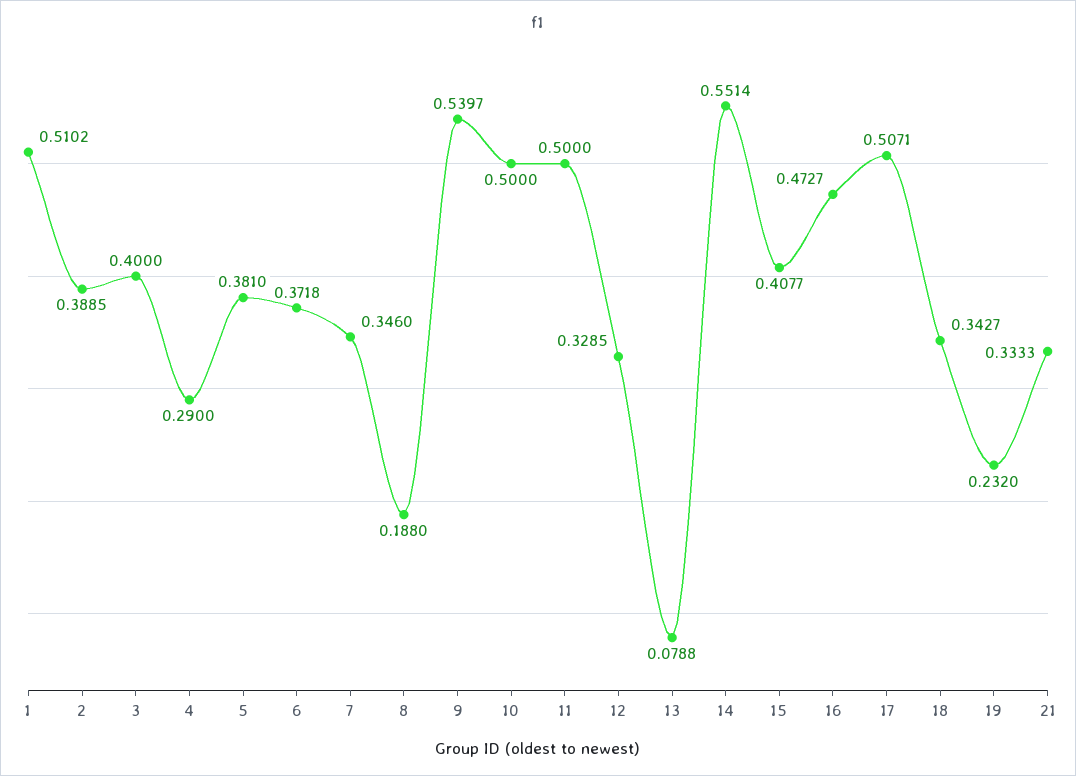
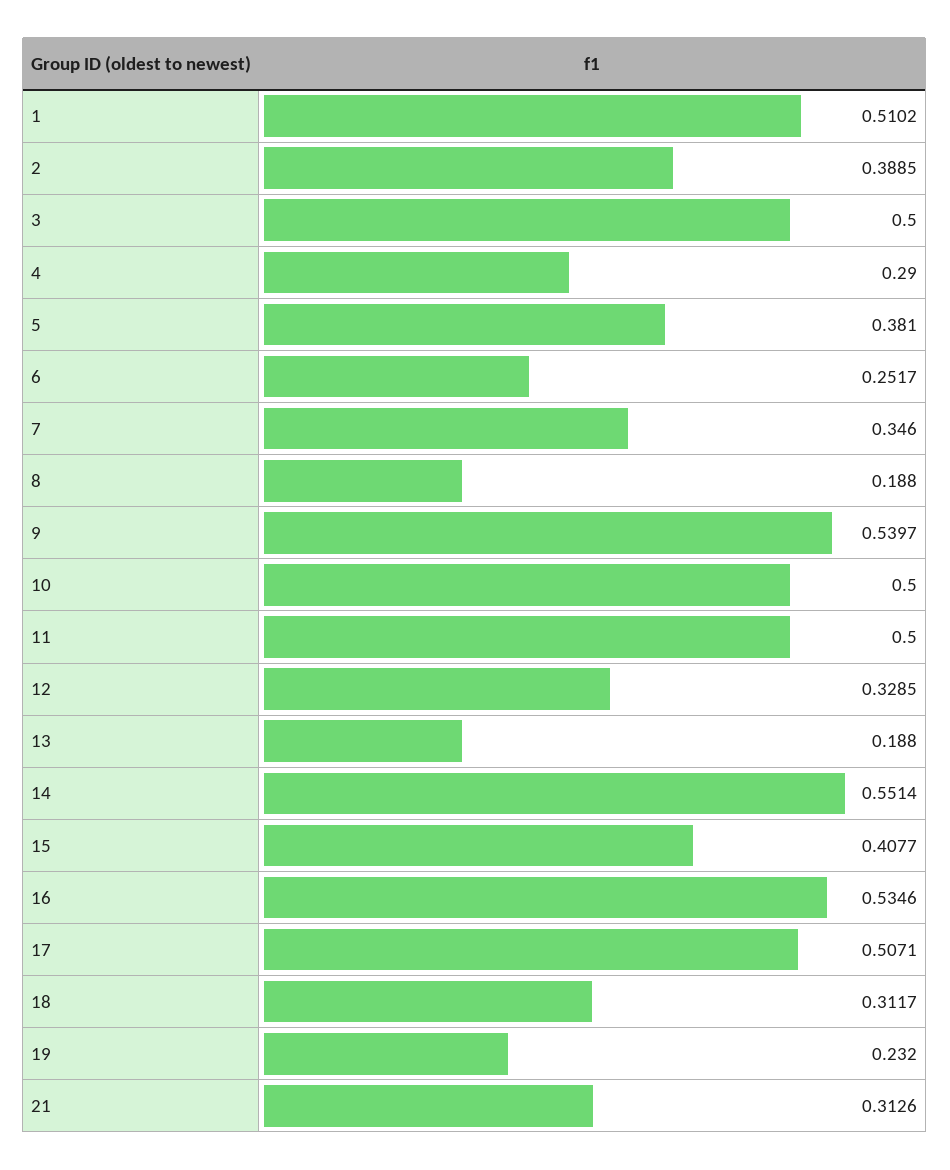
3: 0.4 -> 0.5
6: 0.3718 -> 0.2517
13: 0.0788 -> 0.188
16: 0.4727 -> 0.5346
18: 0.3427 -> 0.3117
21: 0.3333 -> 0.3126

